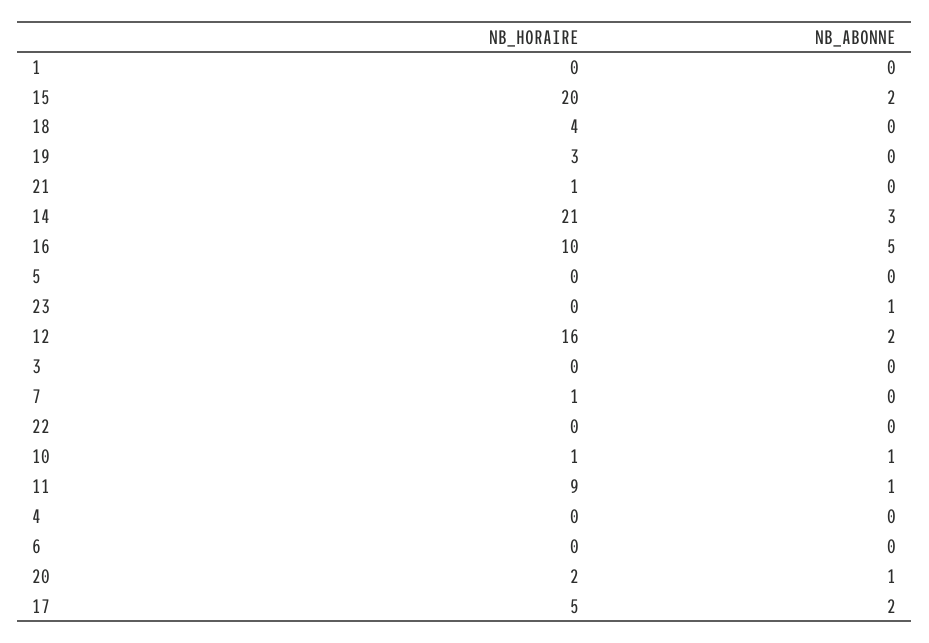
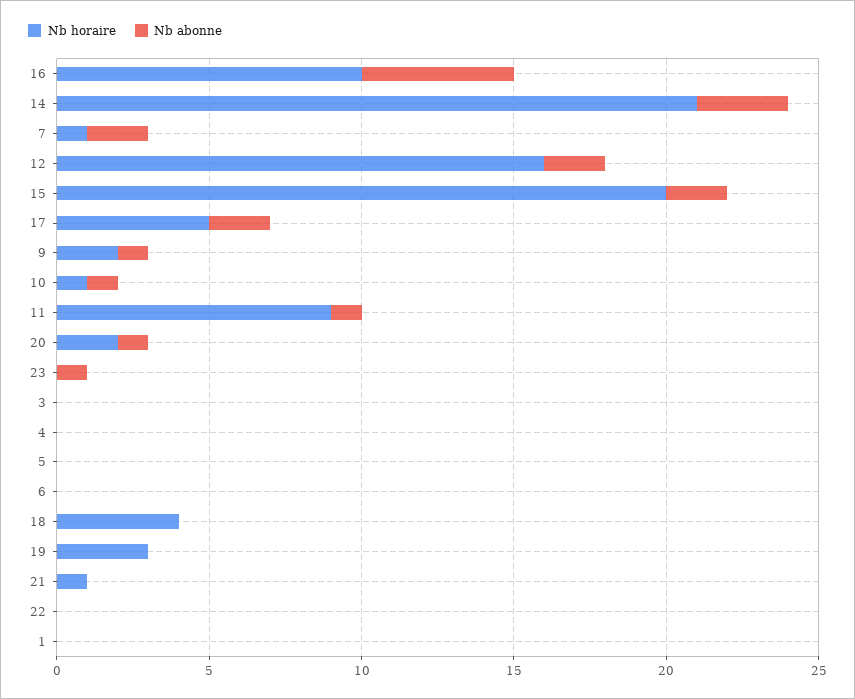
NB_ABONNE, 7: 0 -> 2
NB_HORAIRE, 9: none -> 2
NB_ABONNE, 9: none -> 1

